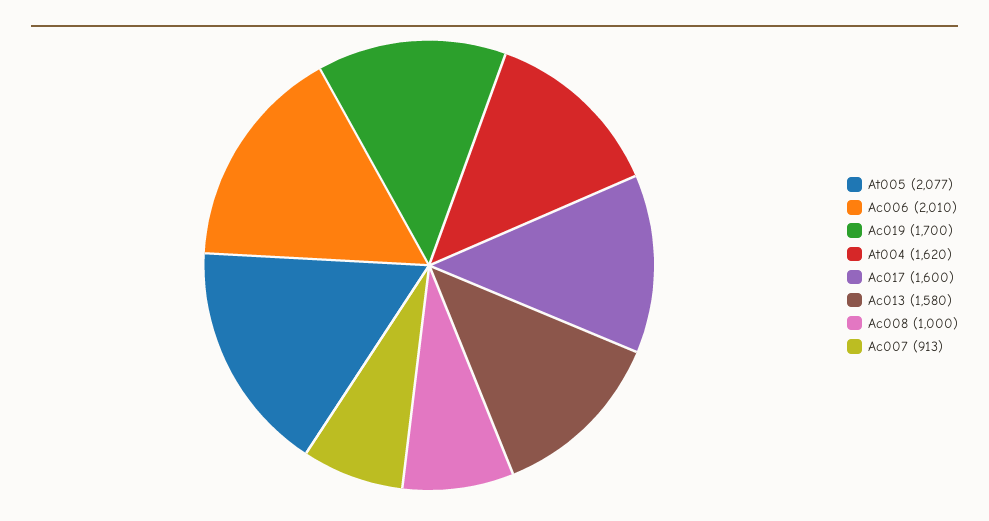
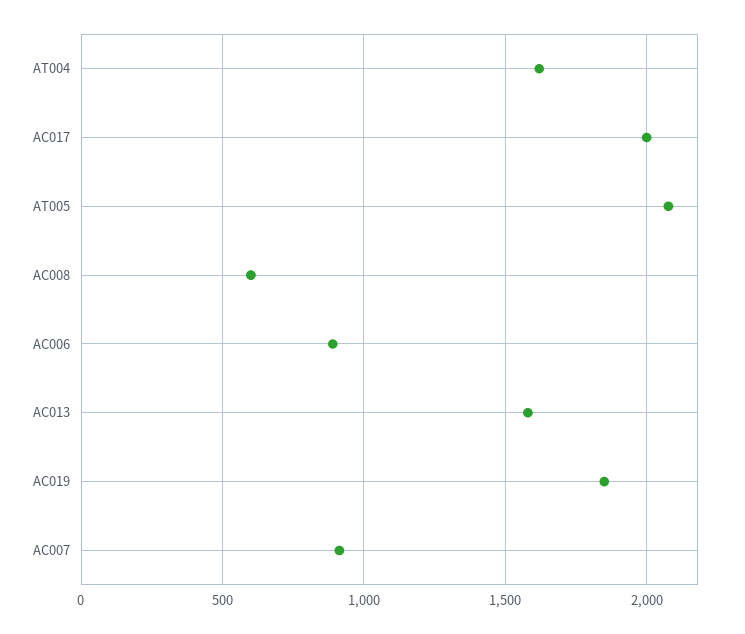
Ac006: 2010 -> 900
Ac019: 1700 -> 1850
Ac017: 1600 -> 2000
Ac008: 1000 -> 600

